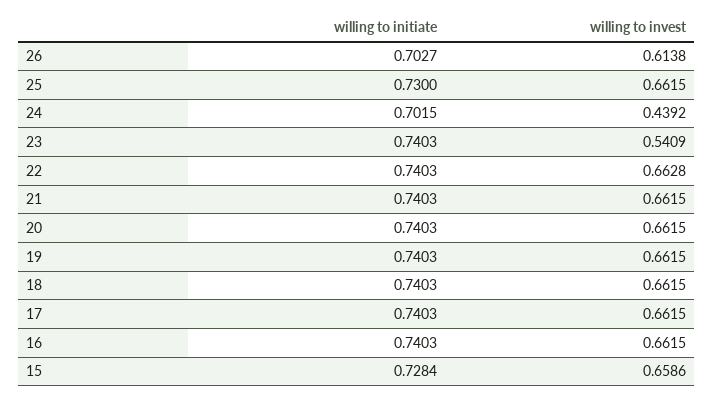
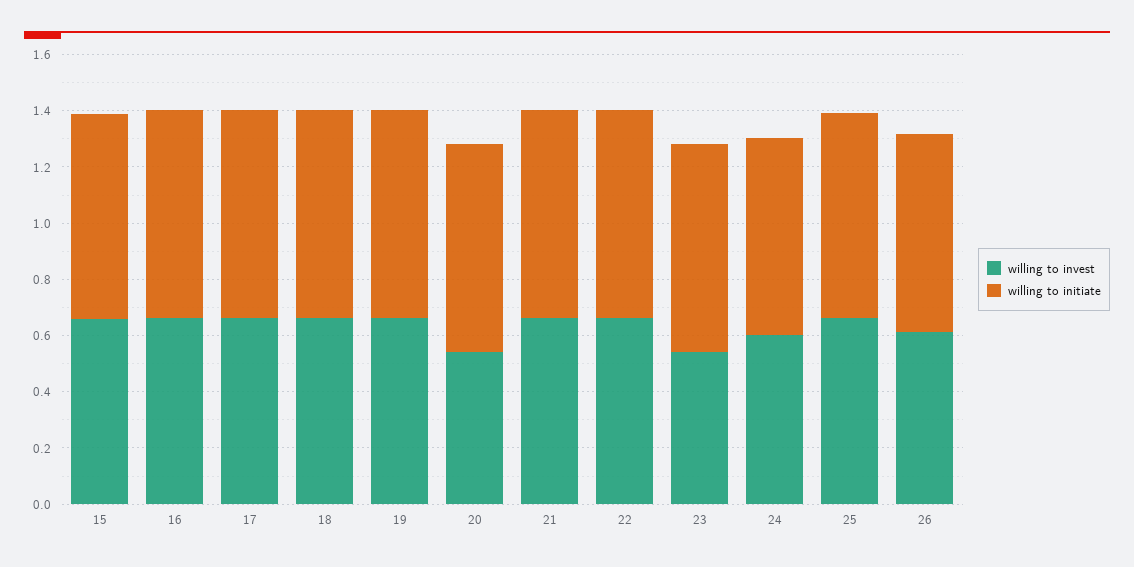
willing to invest, 24: 0.4392 -> 0.6
willing to invest, 20: 0.6615 -> 0.55

